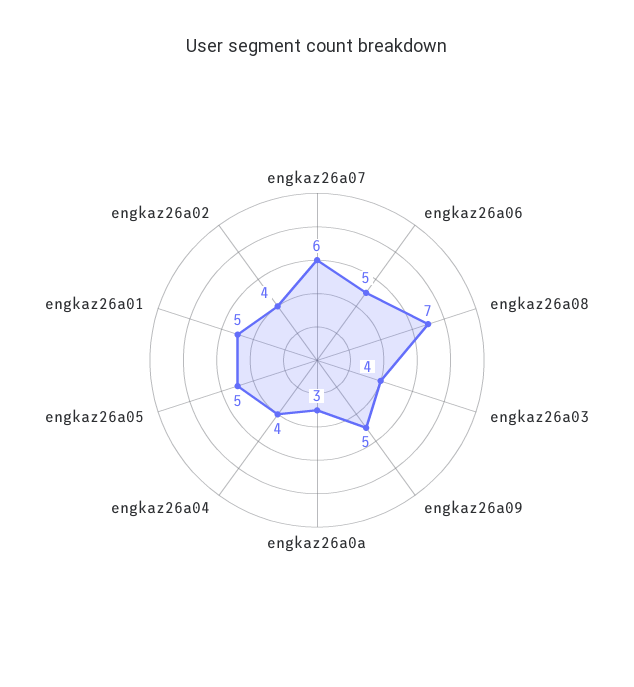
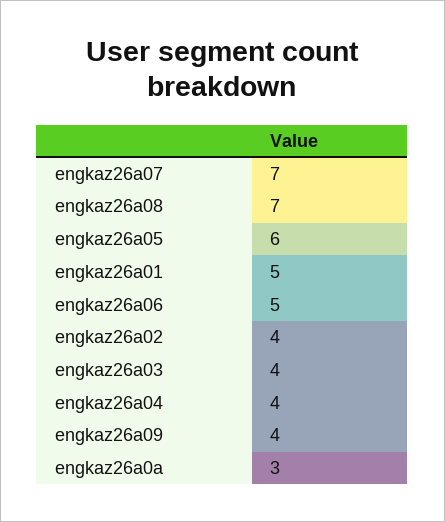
engkaz26a07: 6 -> 7
engkaz26a09: 5 -> 4
engkaz26a05: 5 -> 6

